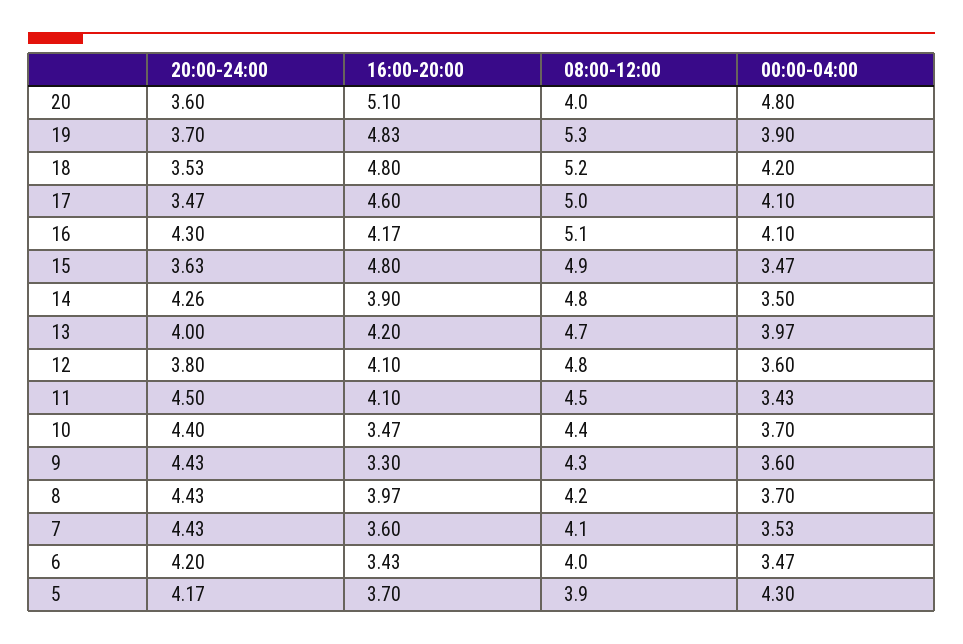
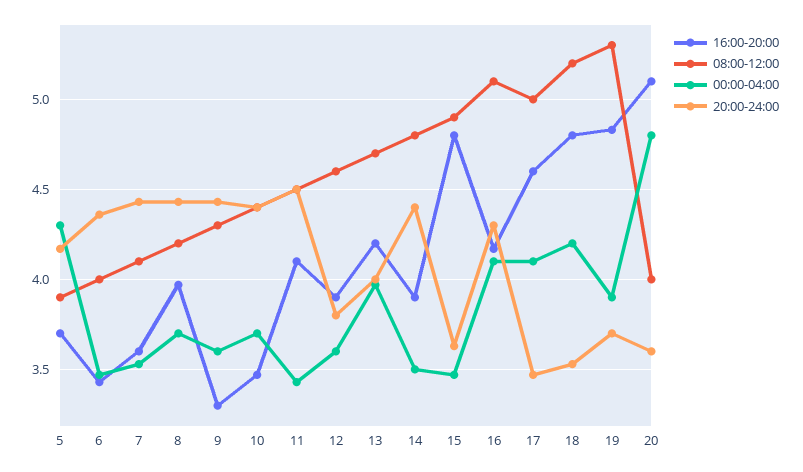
20:00-24:00, 14: 4.26 -> 4.4
16:00-20:00, 12: 4.1 -> 3.9
08:00-12:00, 12: 4.8 -> 4.6
20:00-24:00, 6: 4.2 -> 4.35

